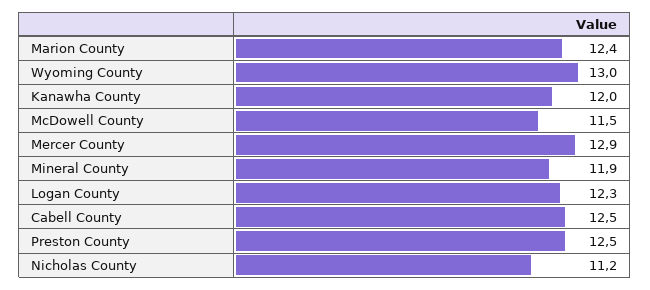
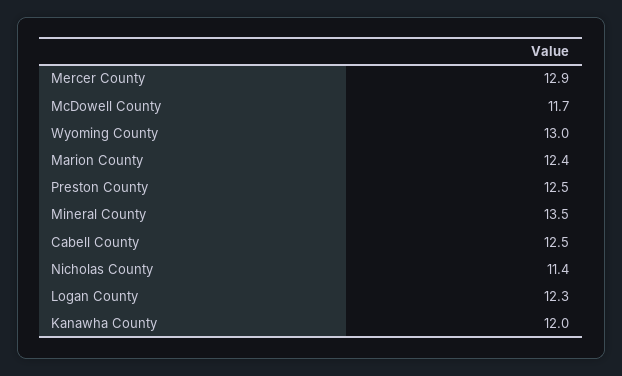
McDowell County: 11.5 -> 11.7
Mineral County: 11.9 -> 13.5
Nicholas County: 11.2 -> 11.4

